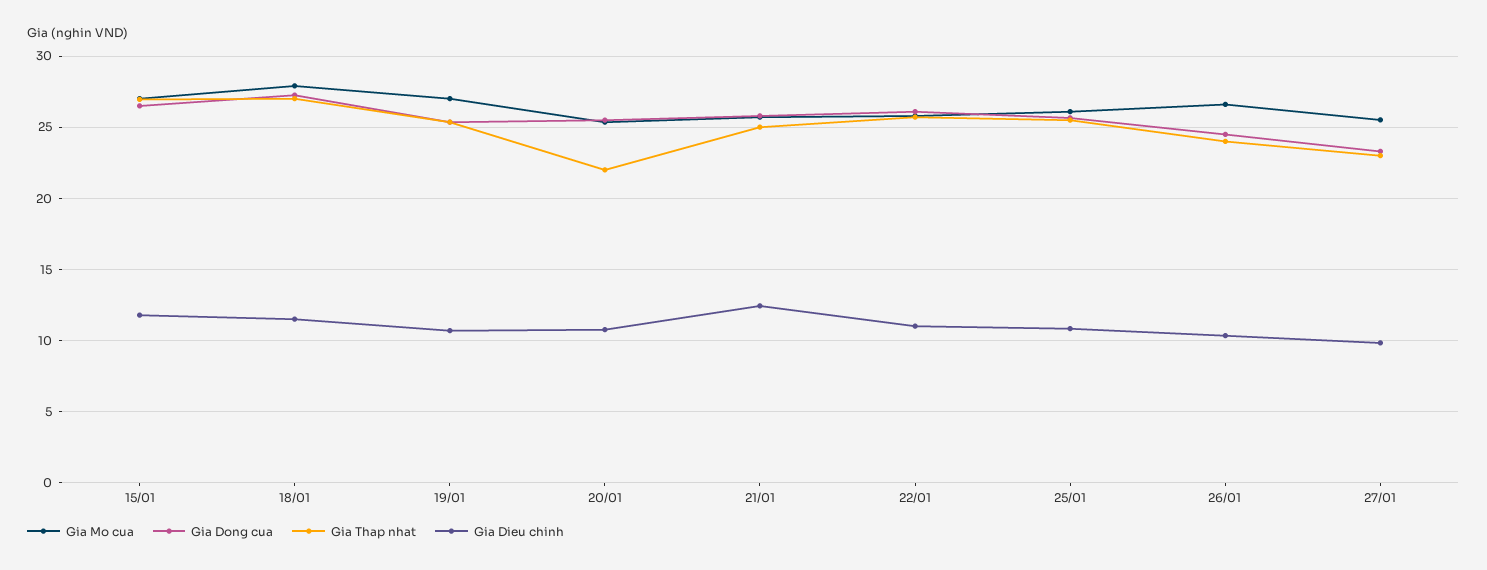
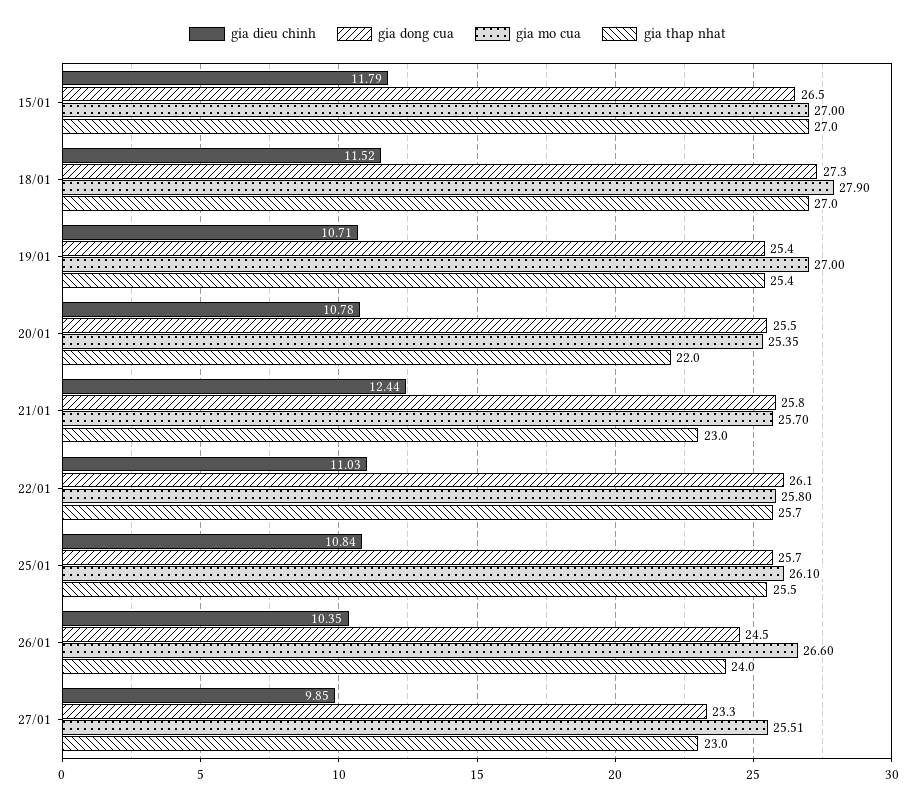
Gia Thap nhat, 21/01: 25 -> 23

